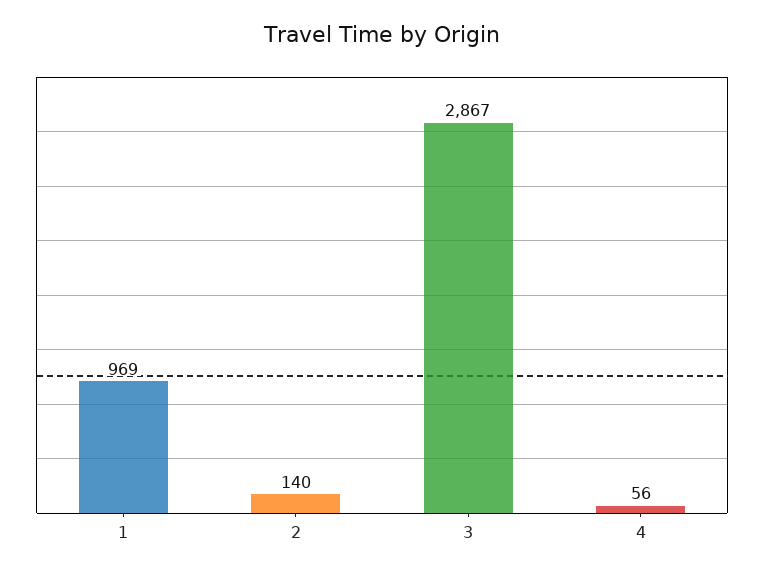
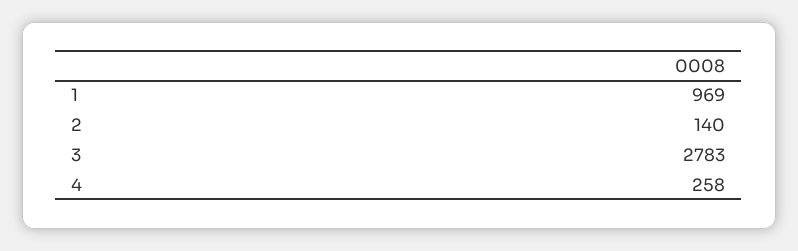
3: 2867 -> 2783
4: 56 -> 258

